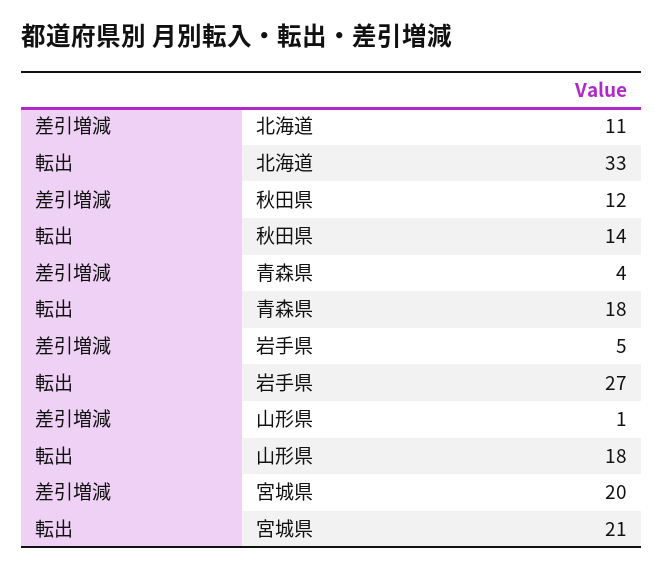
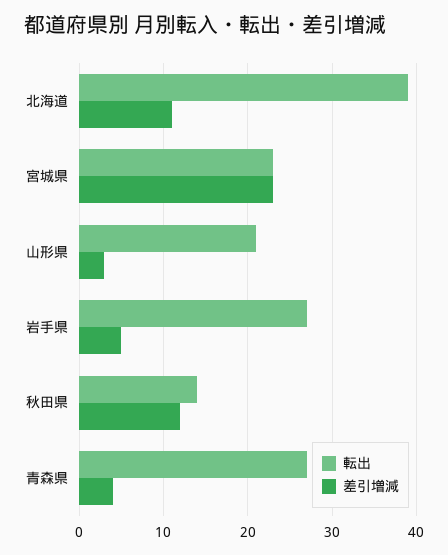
転出, 北海道: 33 -> 39
転出, 青森県: 18 -> 27
差引増減, 山形県: 1 -> 3
転出, 山形県: 18 -> 21
差引増減, 宮城県: 20 -> 23
転出, 宮城県: 21 -> 23

